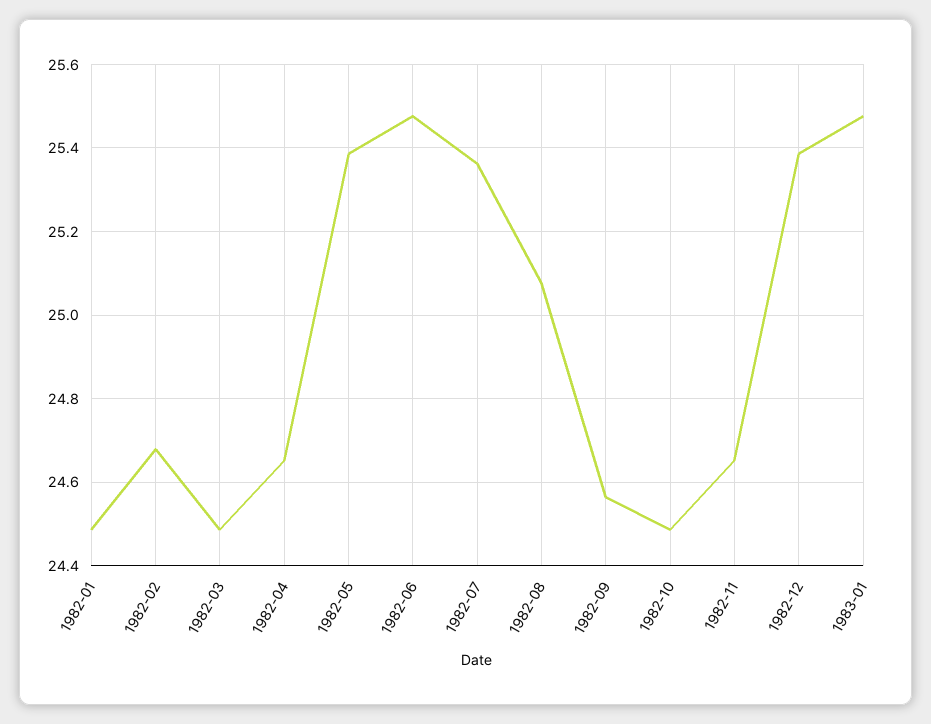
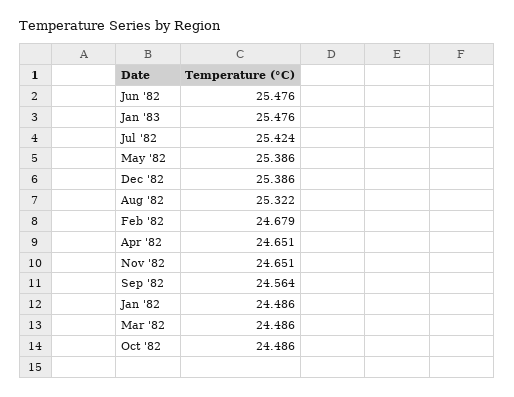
1982-07: 25.36 -> 25.424
1982-08: 25.08 -> 25.322

